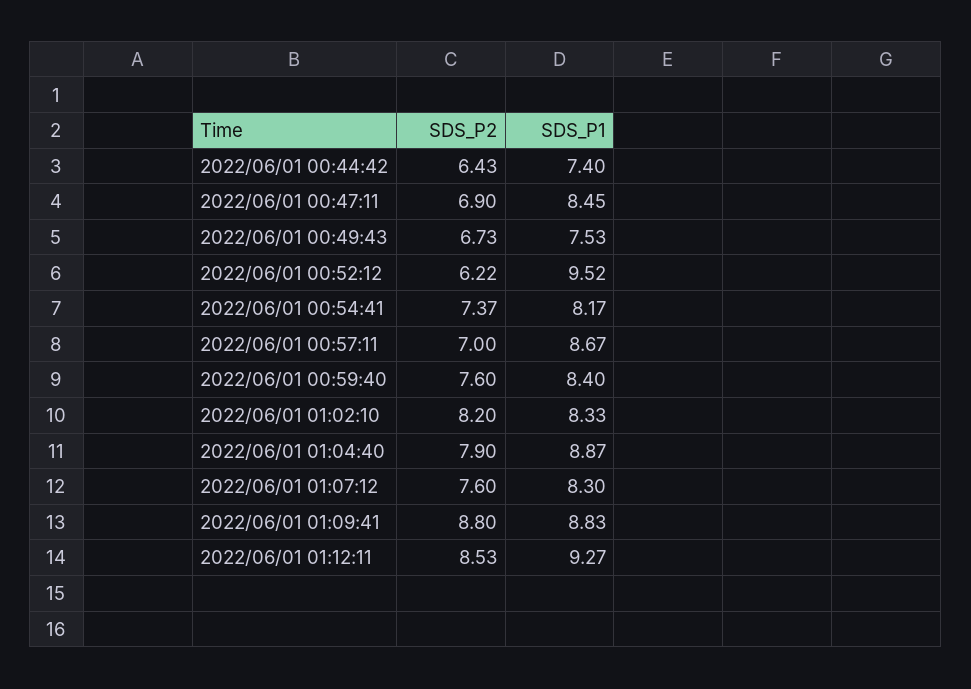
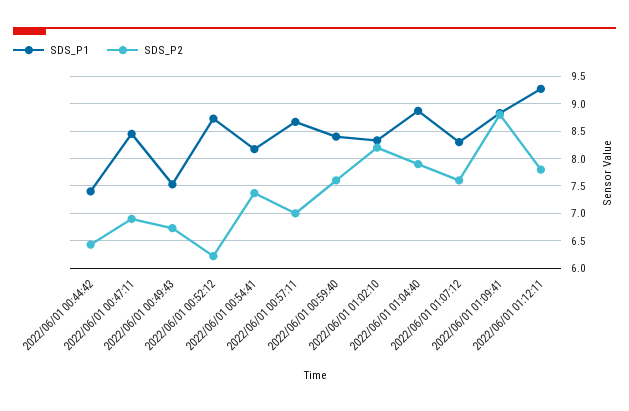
SDS_P1, 2022/06/01 00:52:12: 9.52 -> 8.75
SDS_P2, 2022/06/01 01:12:11: 8.53 -> 7.75

